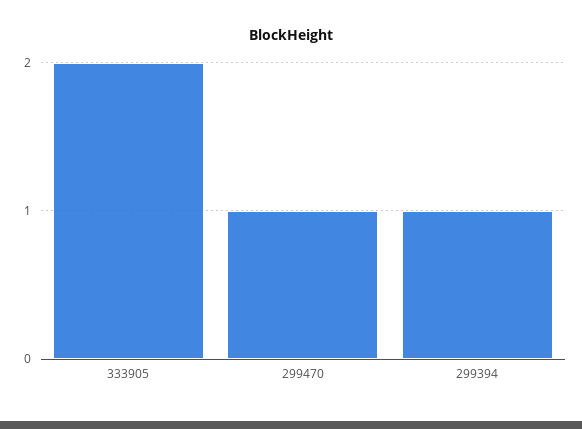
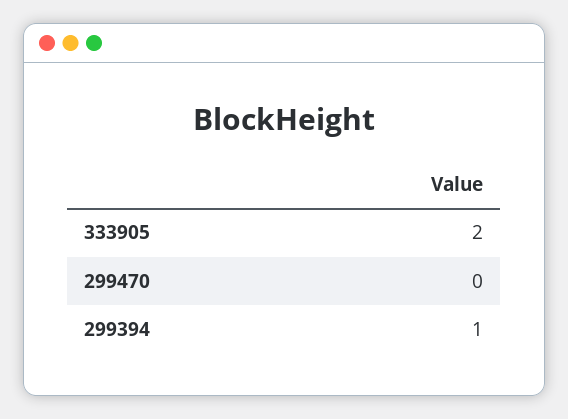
299470: 1 -> 0

